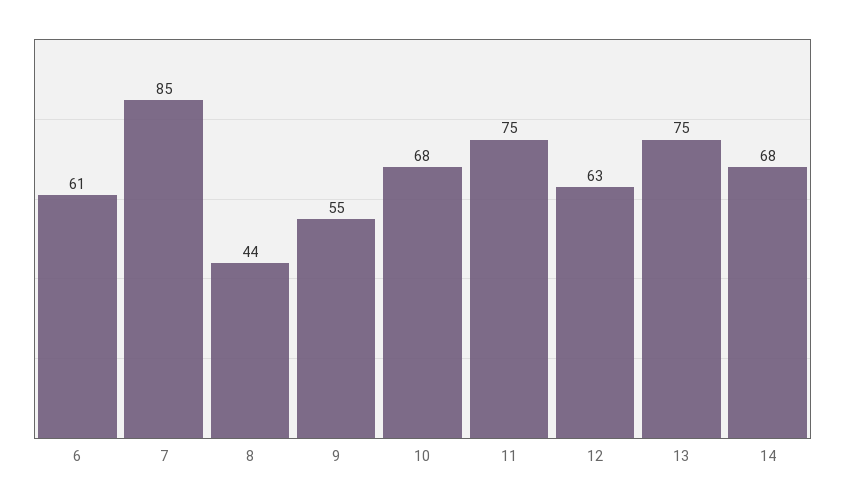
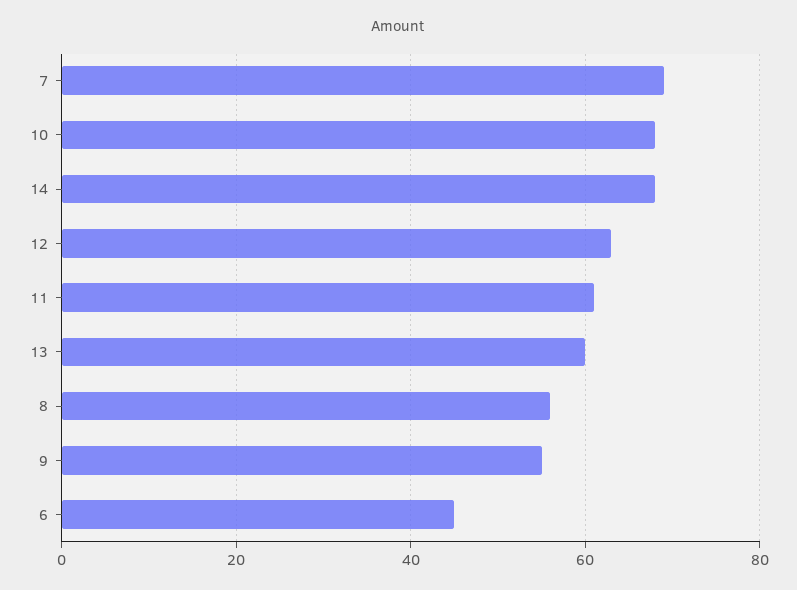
6: 61 -> 45
7: 85 -> 70
8: 44 -> 55
11: 75 -> 60
13: 75 -> 60

